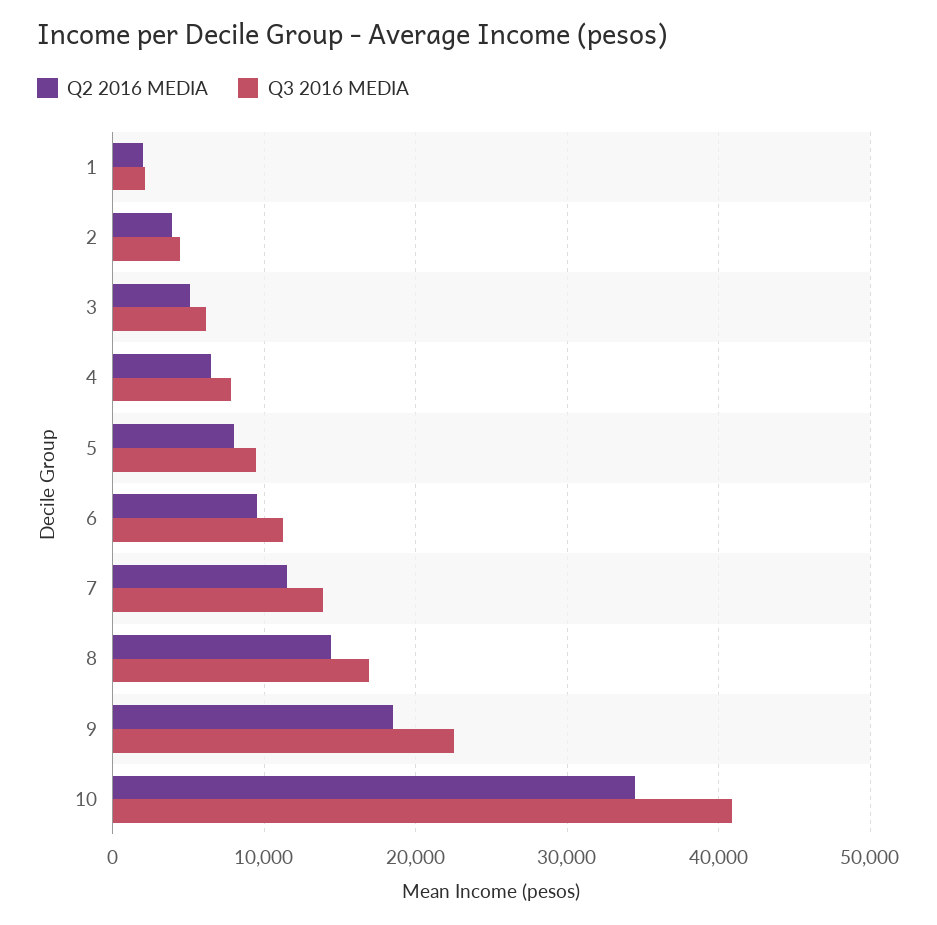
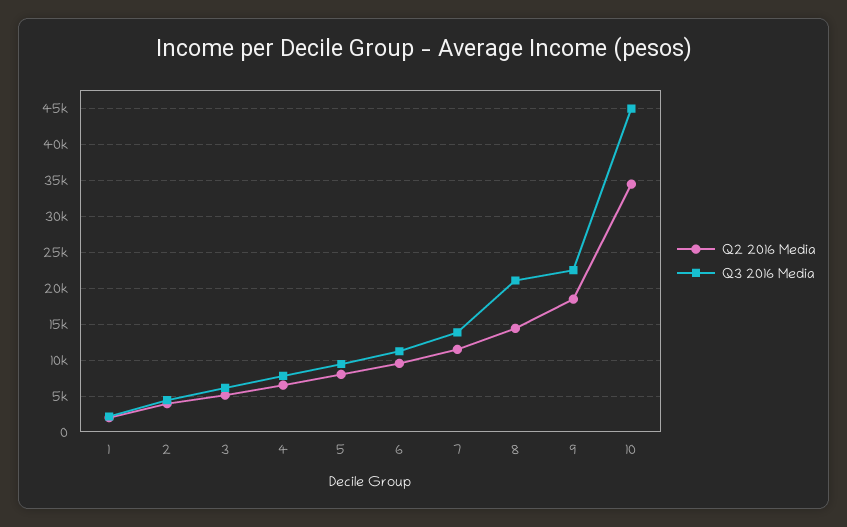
Q3 2016 MEDIA, 8: 17000 -> 21000
Q3 2016 MEDIA, 10: 41000 -> 45000

